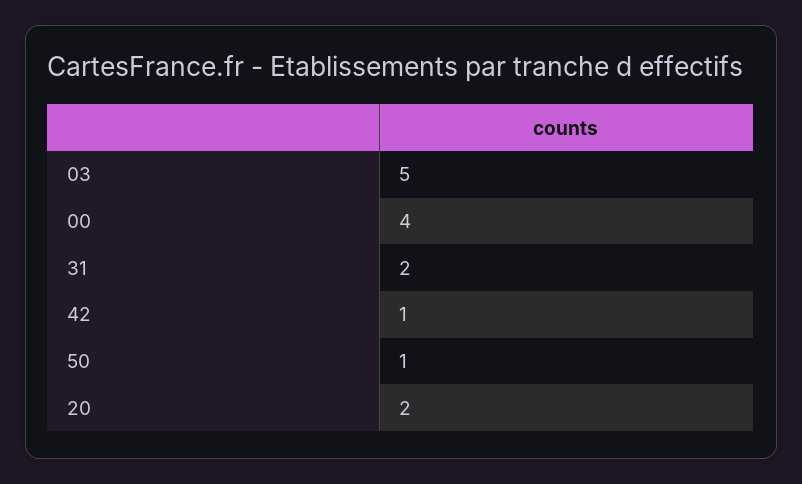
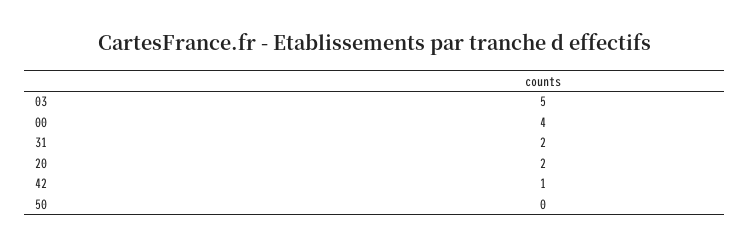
50: 1 -> 0

